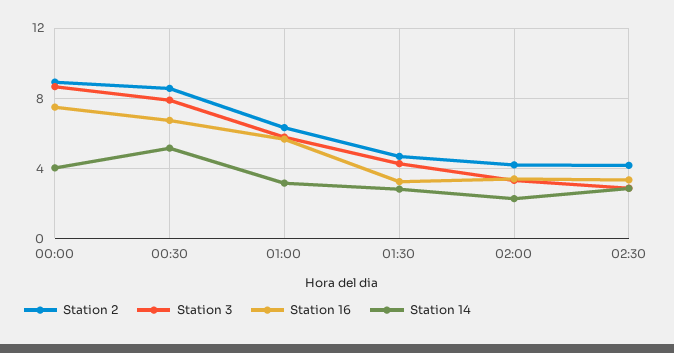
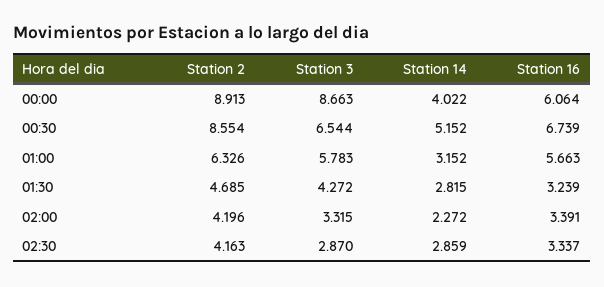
Station 16, 00:00: 7.5 -> 6.064
Station 3, 00:30: 8 -> 6.544

